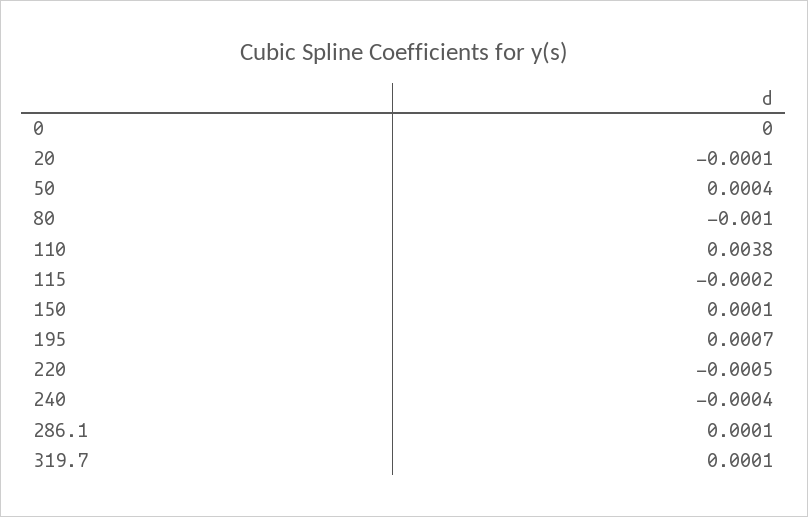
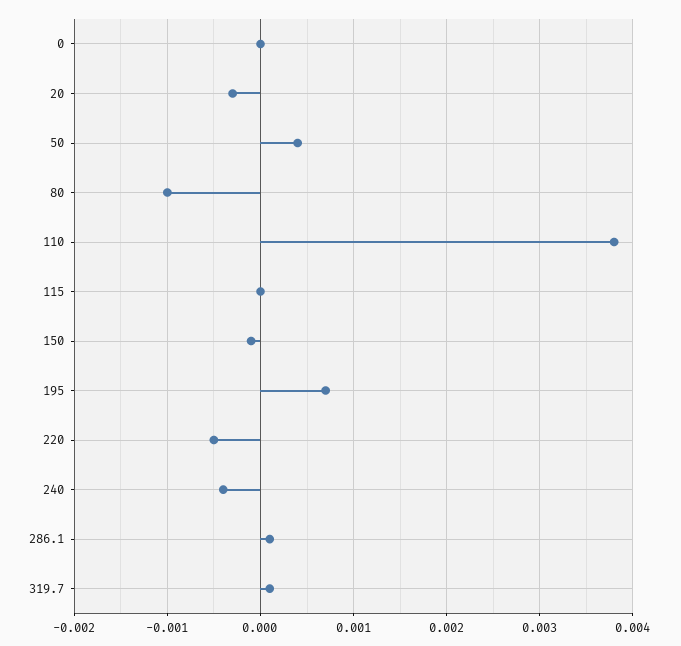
20: -0.0001 -> -0.0003
115: -0.0002 -> 0
150: 0.0001 -> -0.0001

